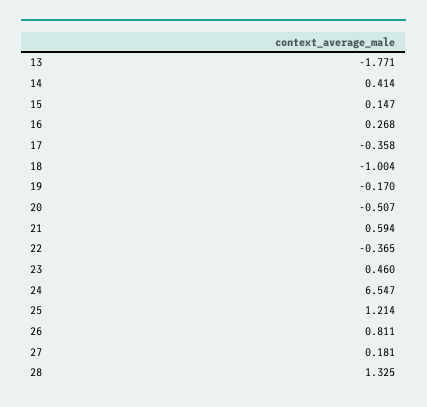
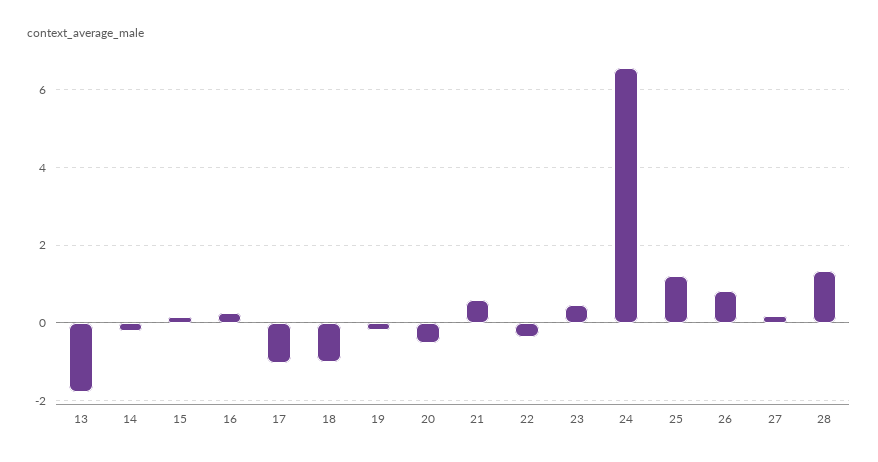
14: 0.414 -> -0.2
17: -0.358 -> -1

